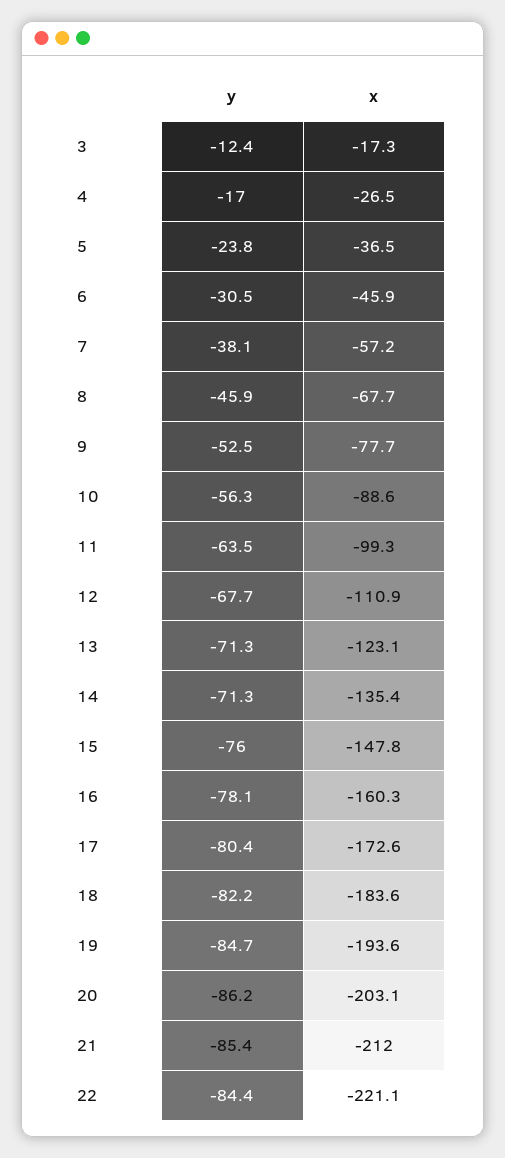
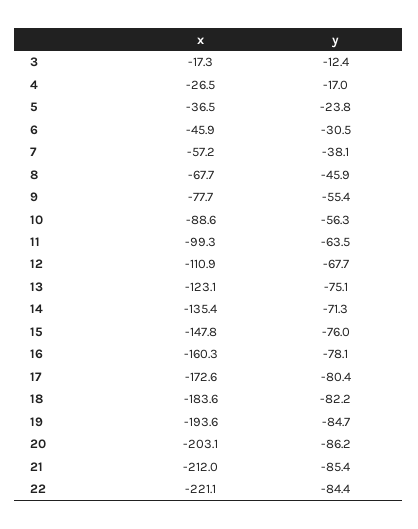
y, 9: -52.5 -> -55.4
y, 13: -71.3 -> -75.1

